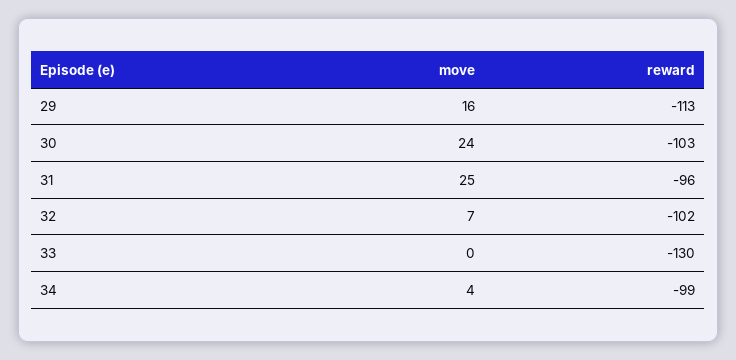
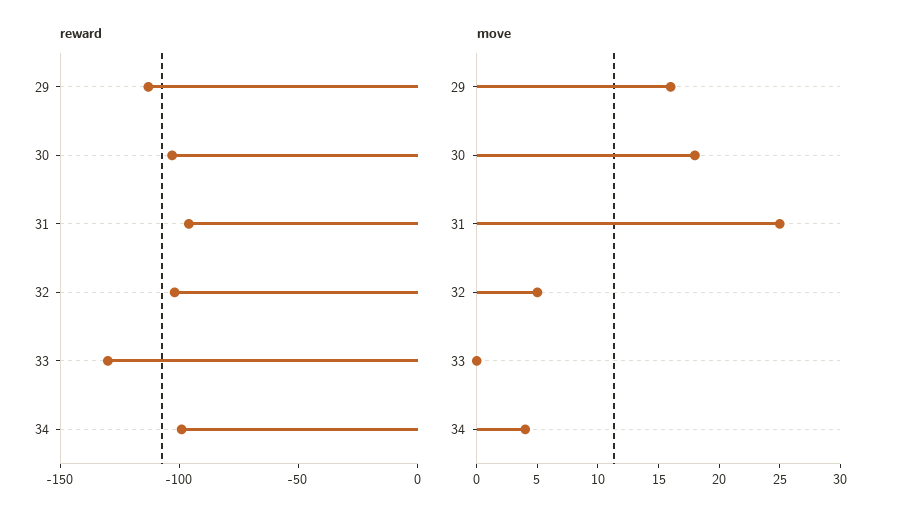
move, 30: 24 -> 18
move, 32: 7 -> 5

